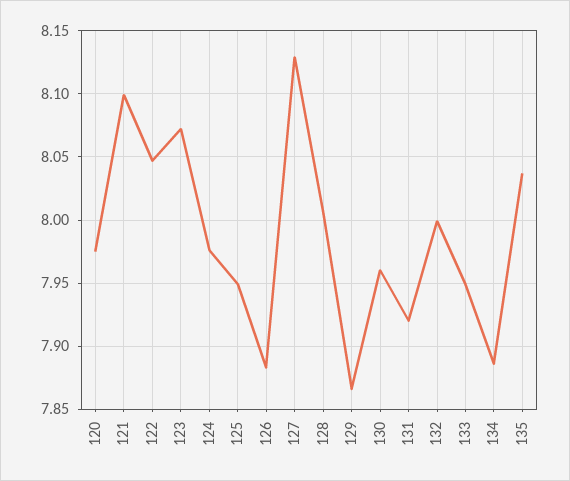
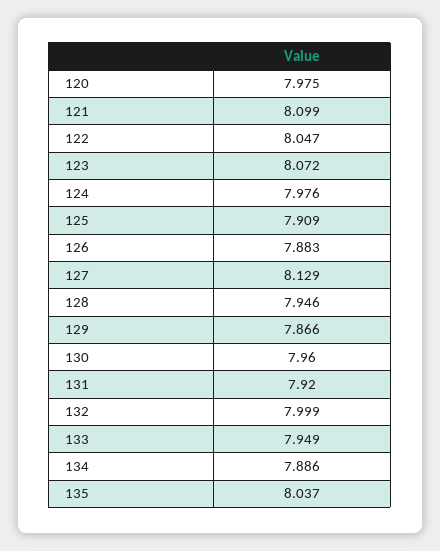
125: 7.95 -> 7.909
128: 8.005 -> 7.946

